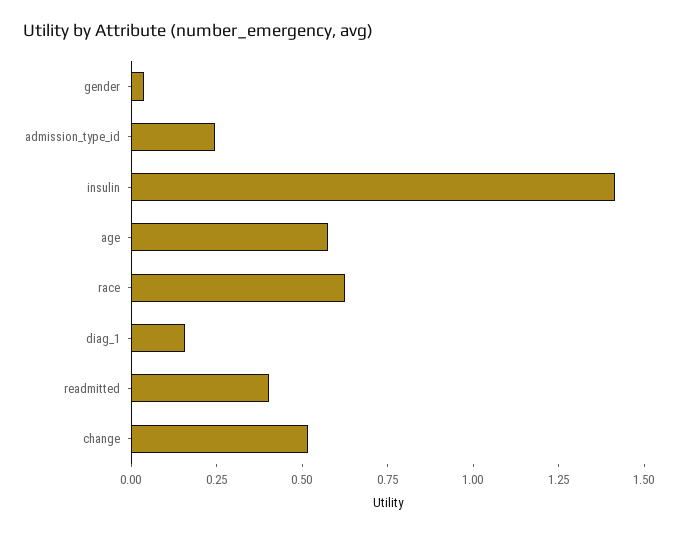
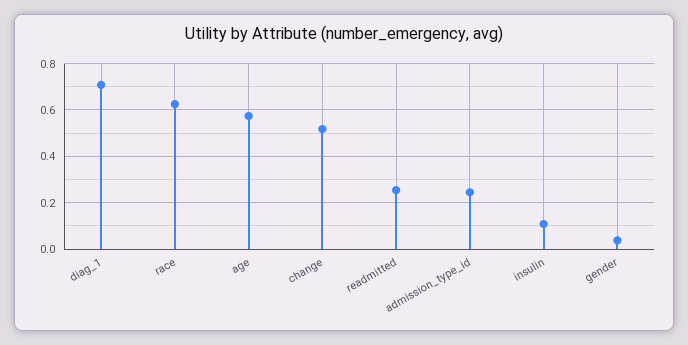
insulin: 1.4 -> 0.1
diag_1: 0.15 -> 0.7
readmitted: 0.4 -> 0.25

